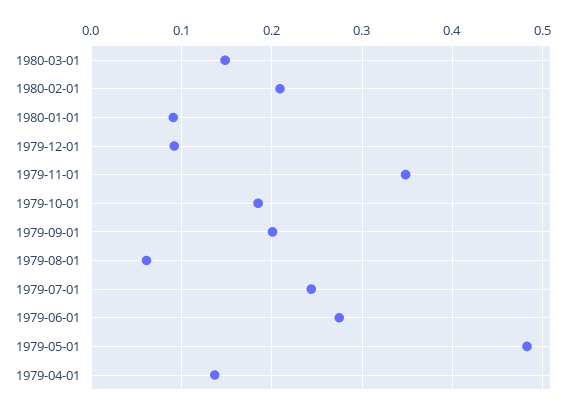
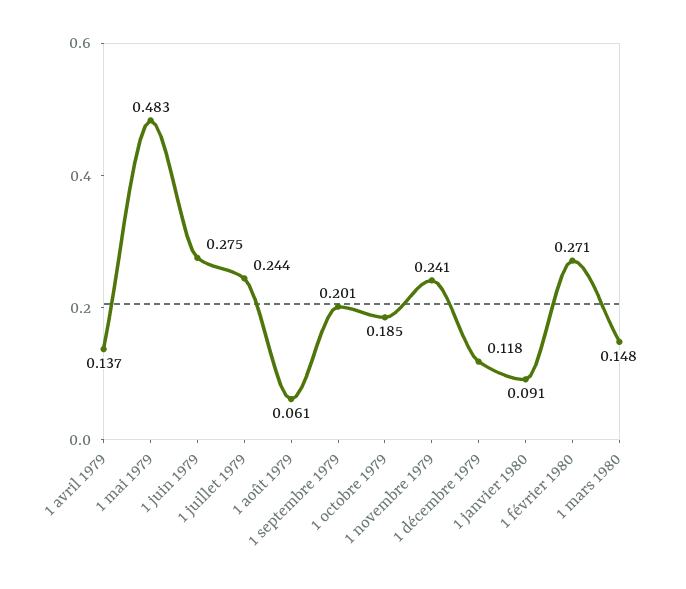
1980-02-01: 0.21 -> 0.271
1979-12-01: 0.09 -> 0.118
1979-11-01: 0.35 -> 0.241

